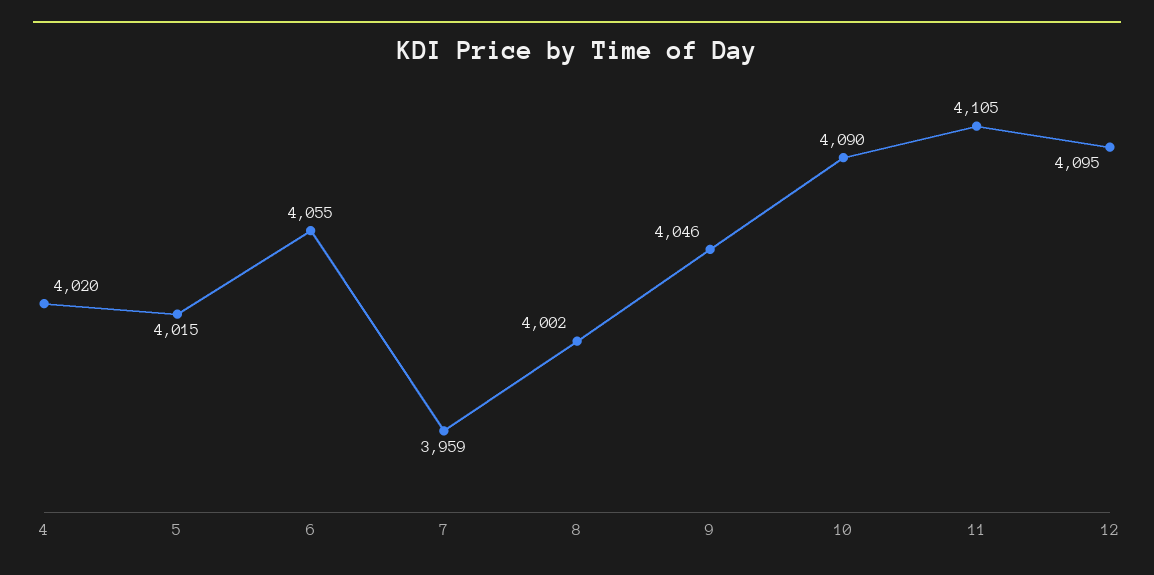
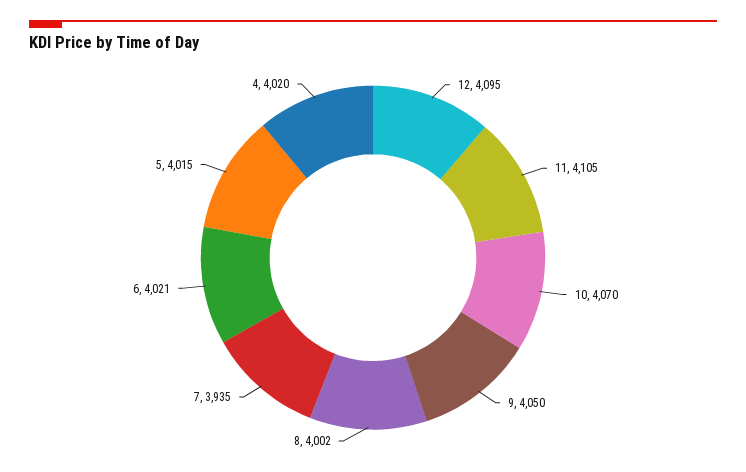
6: 4055 -> 4021
7: 3959 -> 3935
9: 4046 -> 4050
10: 4090 -> 4070

